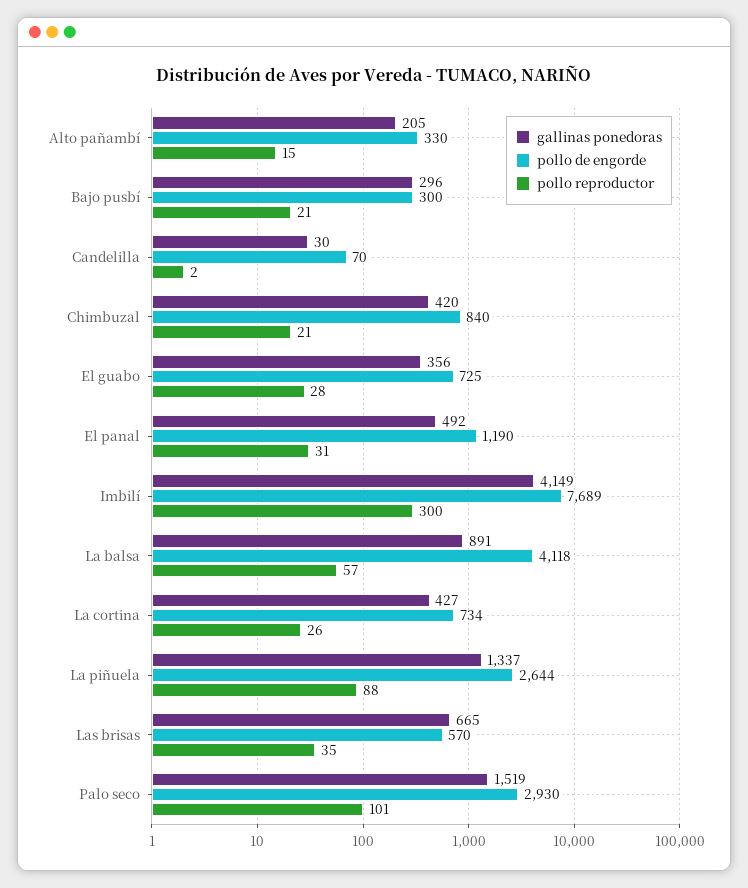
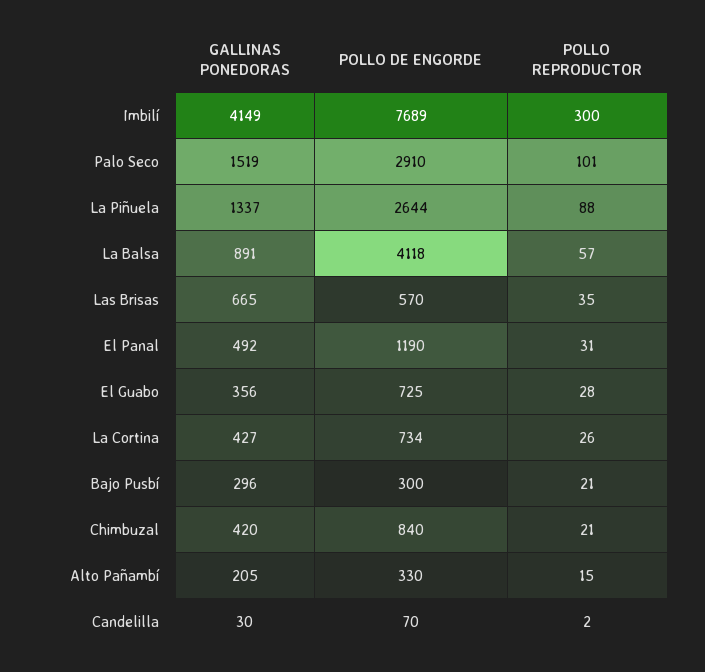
pollo de engorde, Palo seco: 2930 -> 2910

